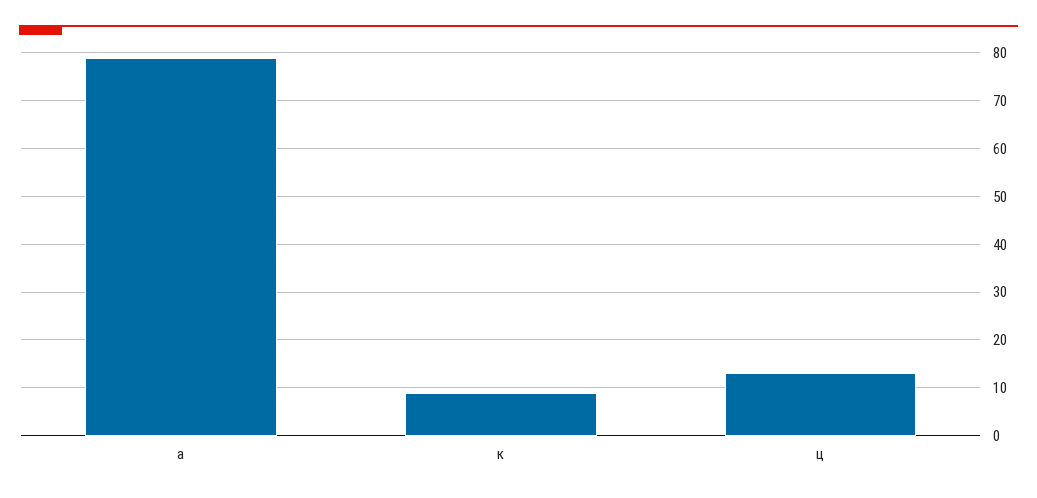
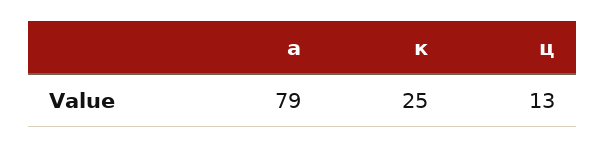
к: 10 -> 25

